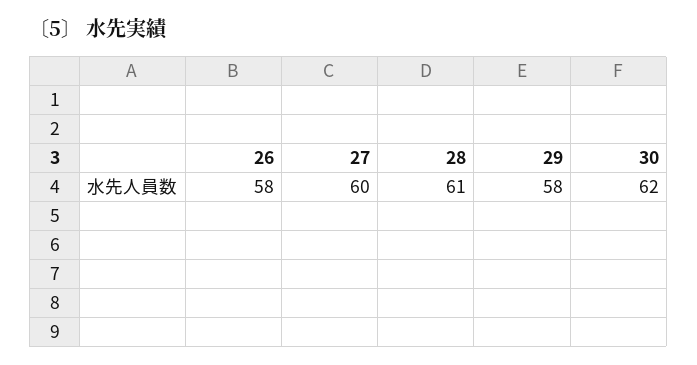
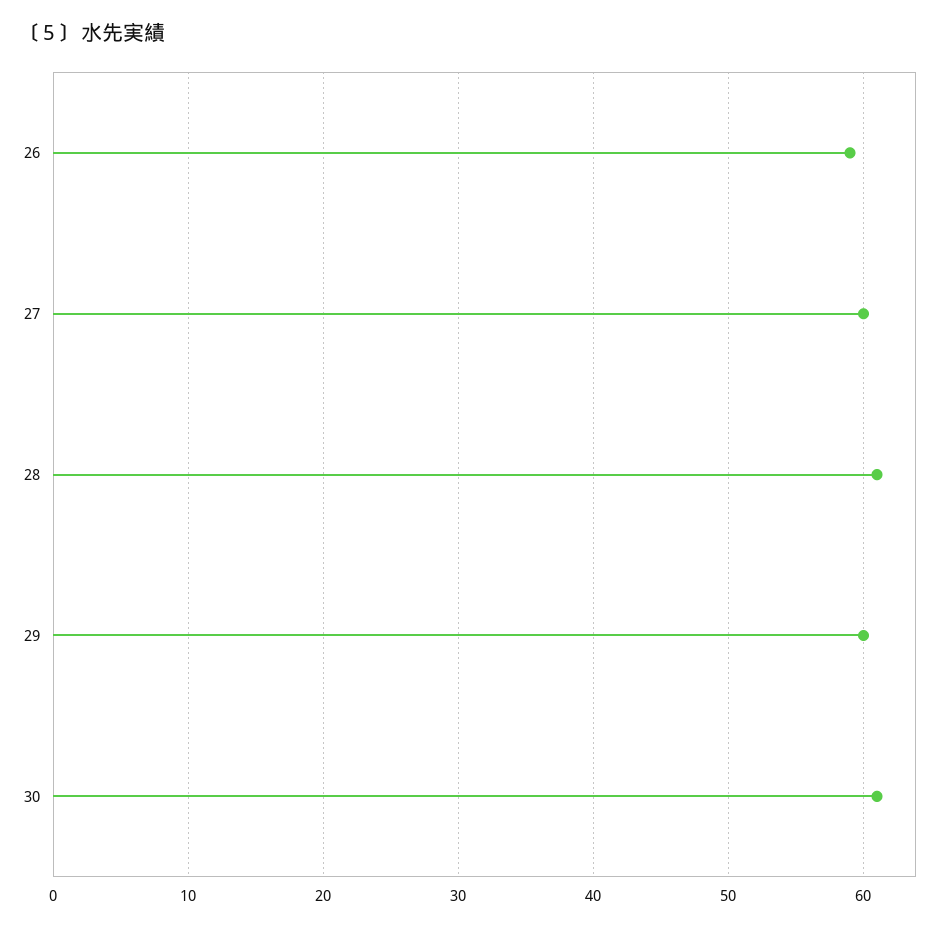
26: 58 -> 59
29: 58 -> 60
30: 62 -> 61

